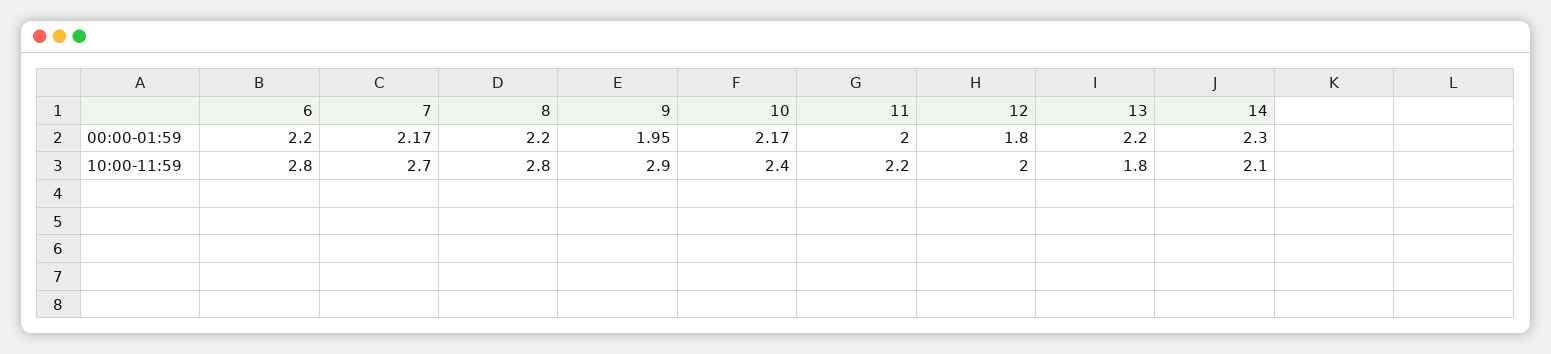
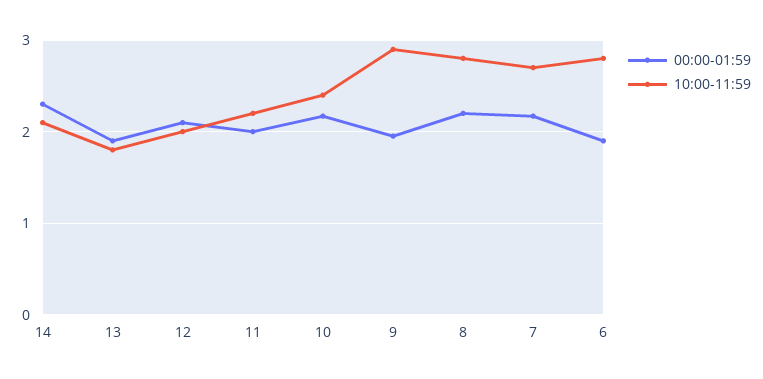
00:00-01:59, 6: 2.2 -> 1.9
00:00-01:59, 12: 1.8 -> 2.1
00:00-01:59, 13: 2.2 -> 1.9

